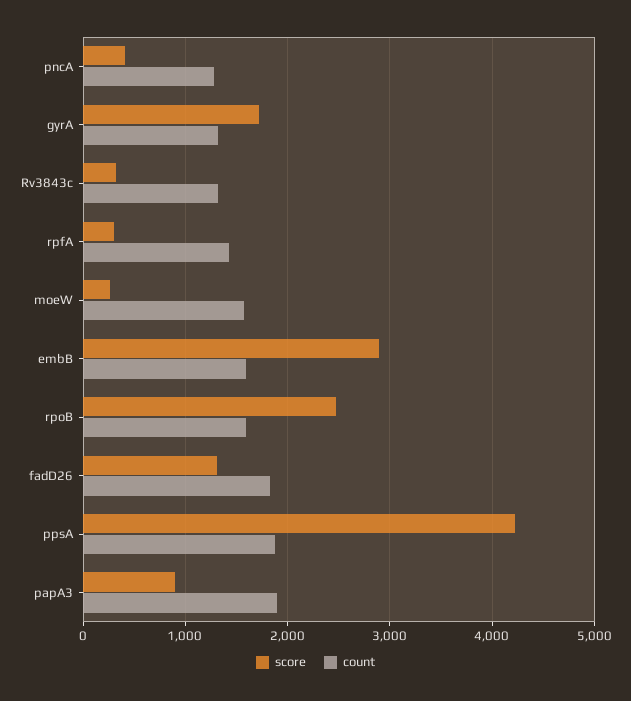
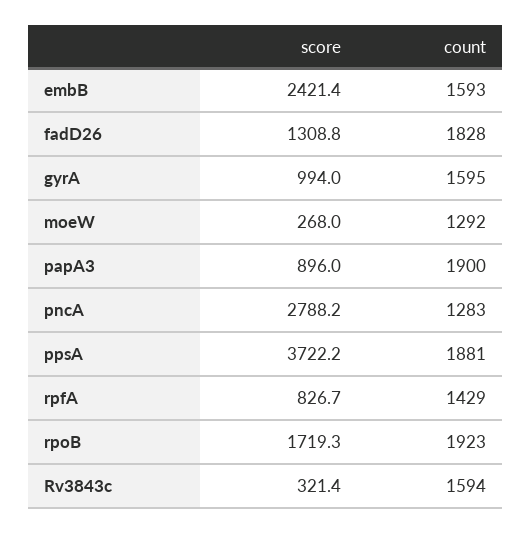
score, pncA: 400 -> 2788.2
score, gyrA: 1700 -> 994
count, gyrA: 1300 -> 1595
count, Rv3843c: 1300 -> 1594
score, rpfA: 300 -> 826.7
count, moeW: 1600 -> 1292
score, embB: 2900 -> 2421.4
score, rpoB: 2500 -> 1719.3
count, rpoB: 1600 -> 1923
score, ppsA: 4200 -> 3722.2

